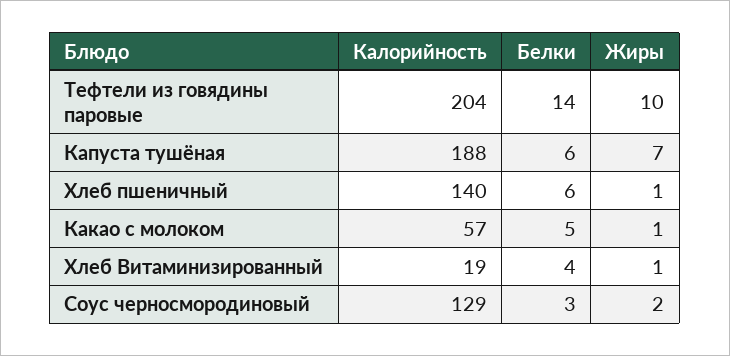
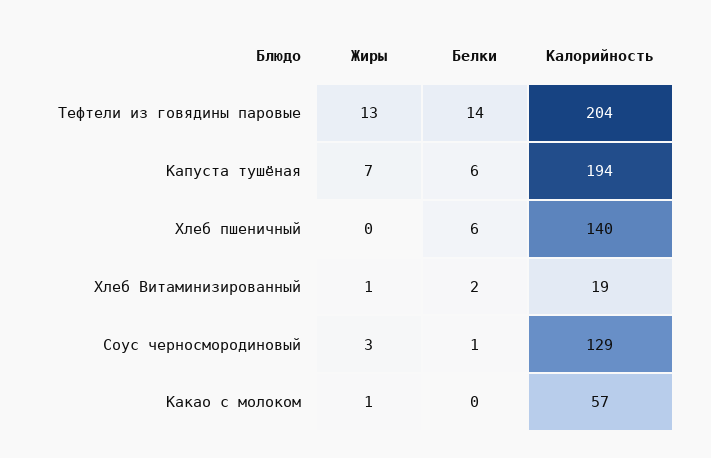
Жиры, Тефтели из говядины паровые: 10 -> 13
Калорийность, Капуста тушёная: 188 -> 194
Жиры, Хлеб пшеничный: 1 -> 0
Белки, Какао с молоком: 5 -> 0
Белки, Хлеб Витаминизированный: 4 -> 2
Белки, Соус черносмородиновый: 3 -> 1
Жиры, Соус черносмородиновый: 2 -> 3

